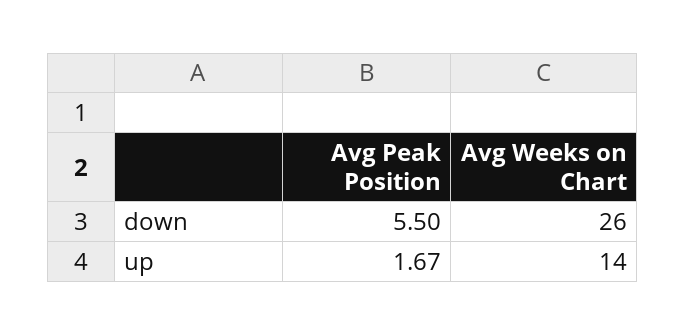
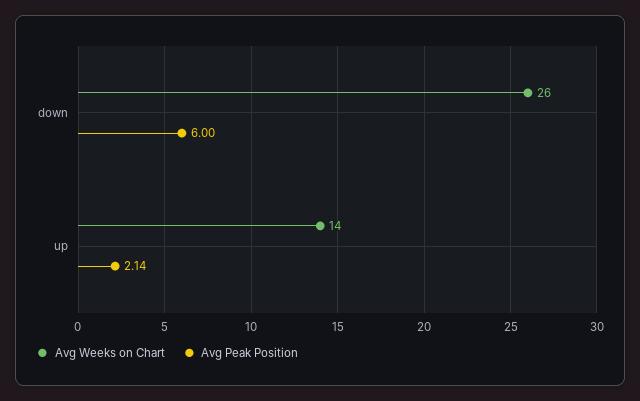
Avg Peak Position, down: 5.5 -> 6
Avg Peak Position, up: 1.67 -> 2.14

